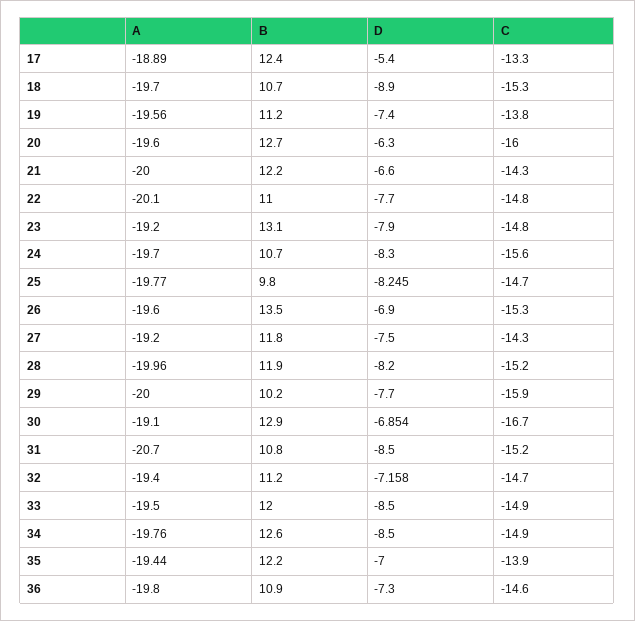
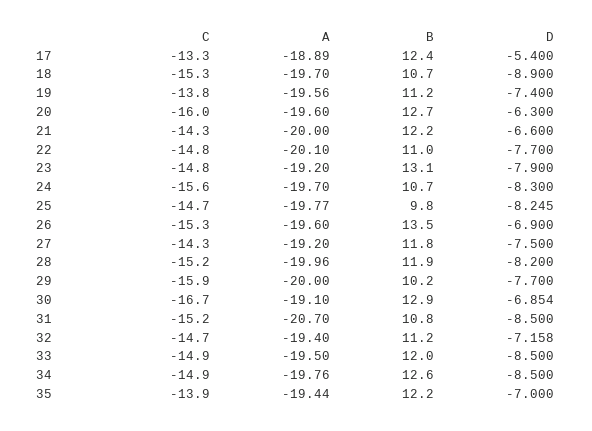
A, 36: -19.8 -> none
B, 36: 10.9 -> none
D, 36: -7.3 -> none
C, 36: -14.6 -> none

